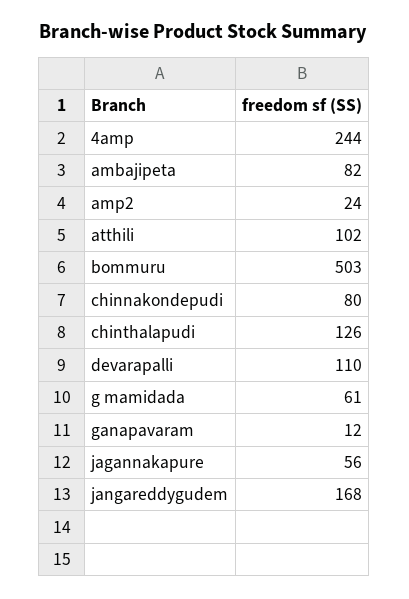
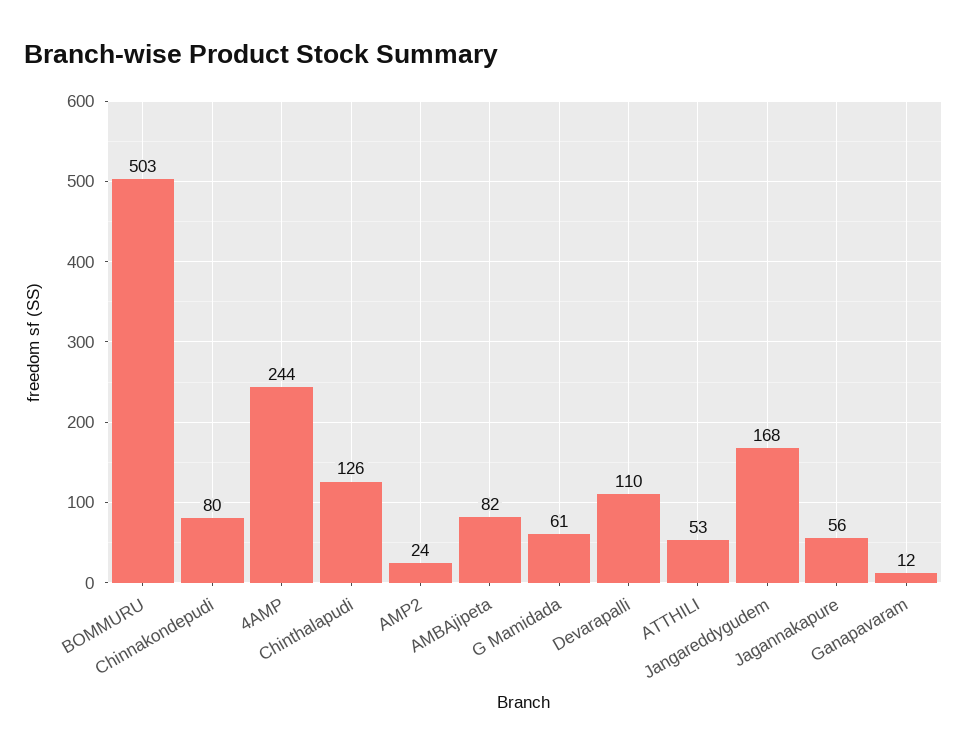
atthili: 102 -> 53

